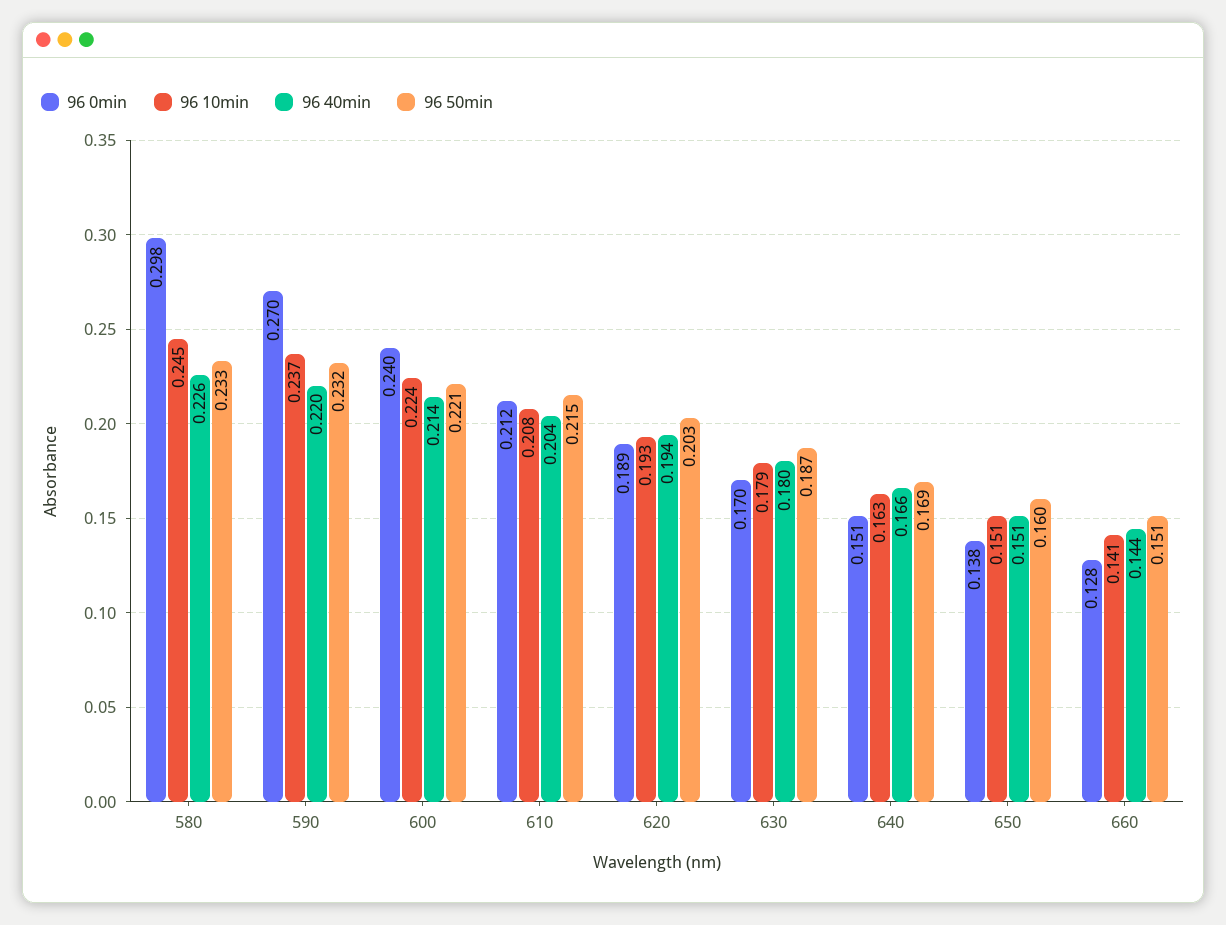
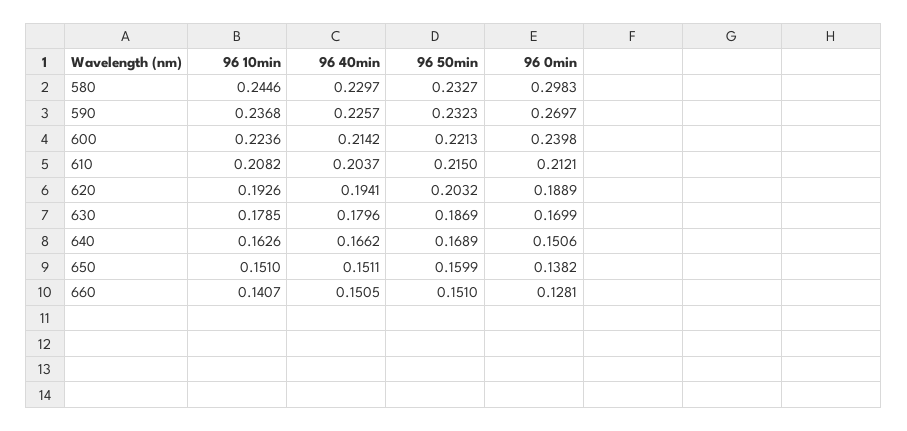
96 40min, 580: 0.226 -> 0.2297
96 40min, 590: 0.22 -> 0.2257
96 40min, 660: 0.144 -> 0.1505

